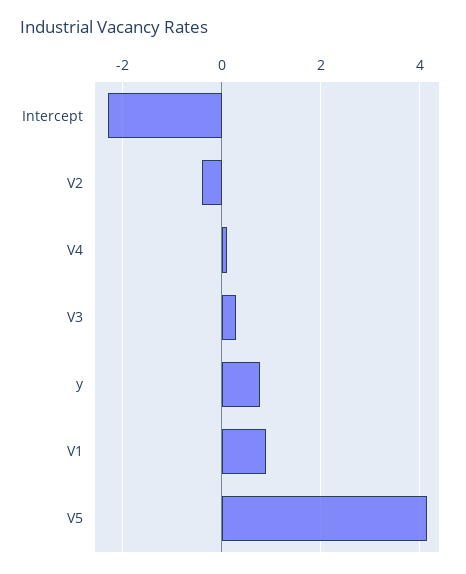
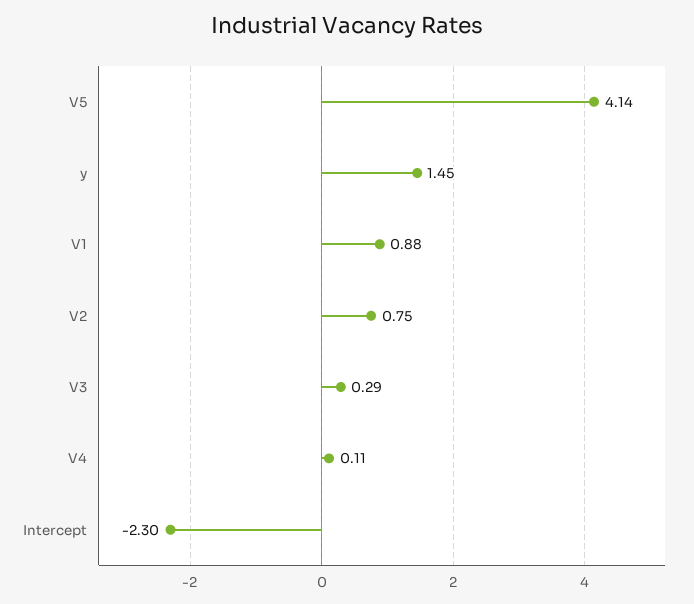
V2: -0.4 -> 0.75
y: 0.8 -> 1.45

